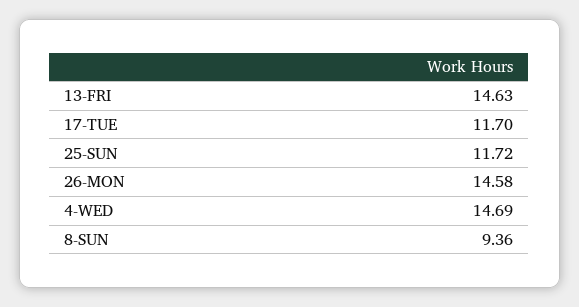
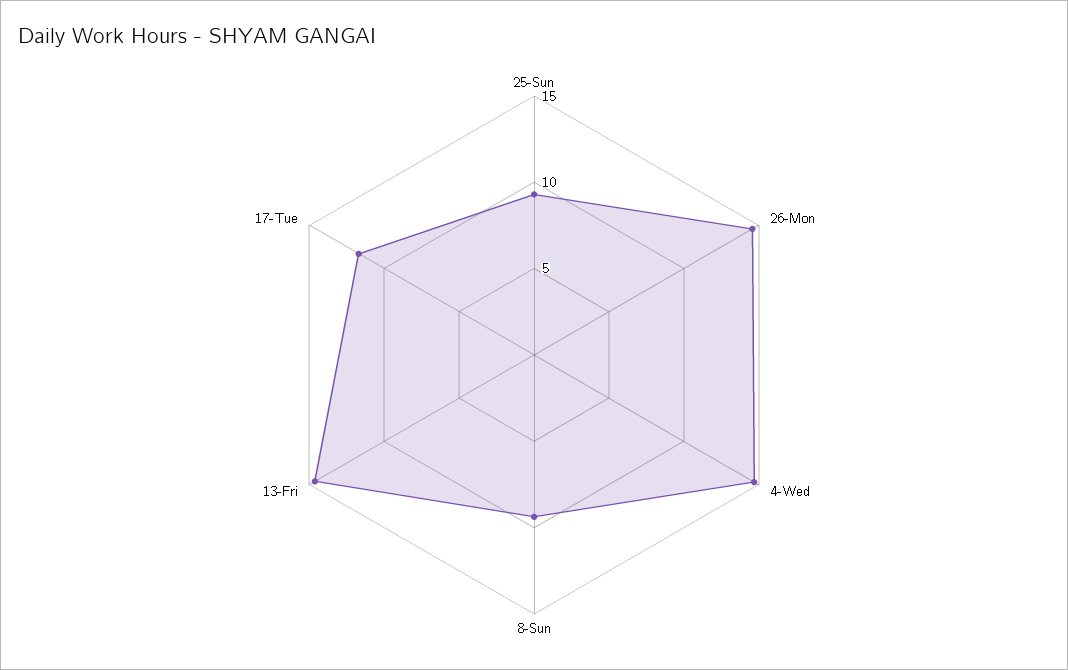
25-SUN: 11.72 -> 9

